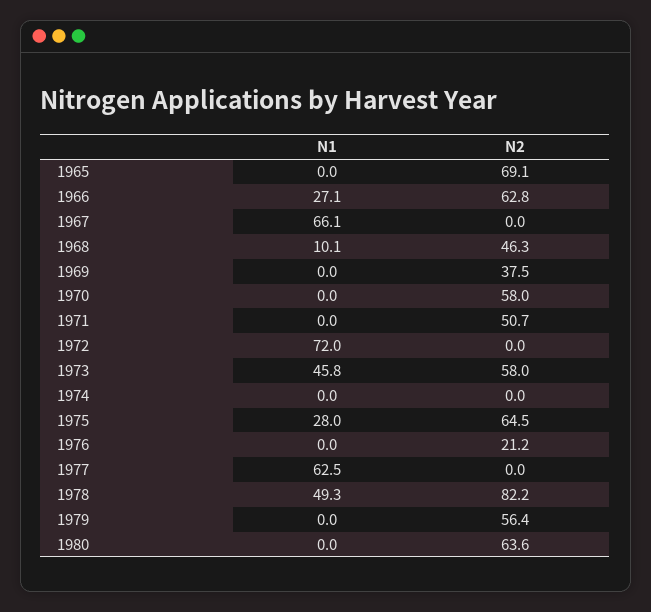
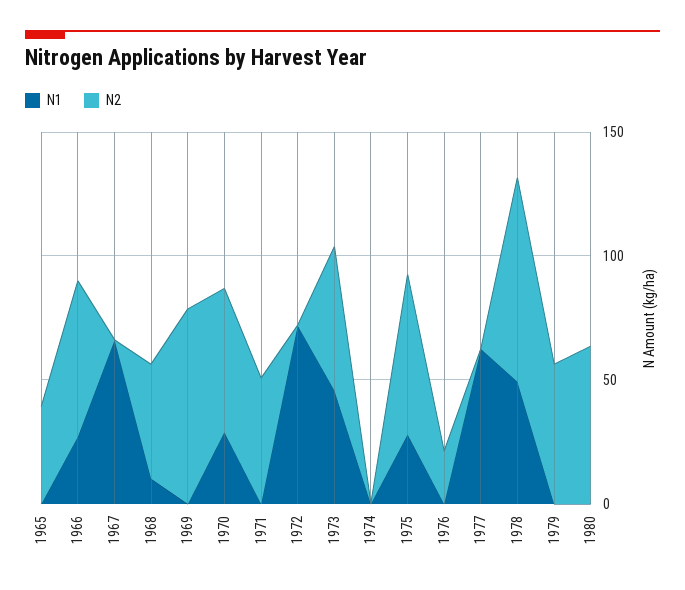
N2, 1965: 69.1 -> 40
N2, 1969: 37.5 -> 80
N1, 1970: 0 -> 30

